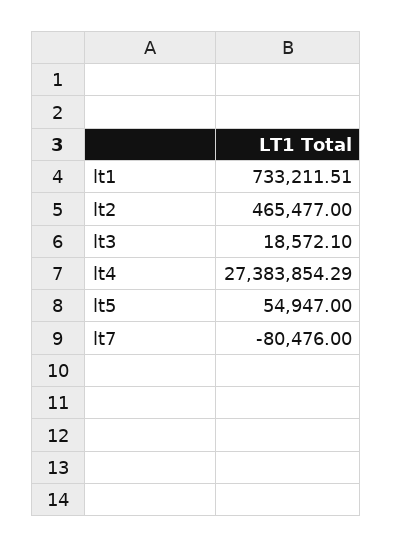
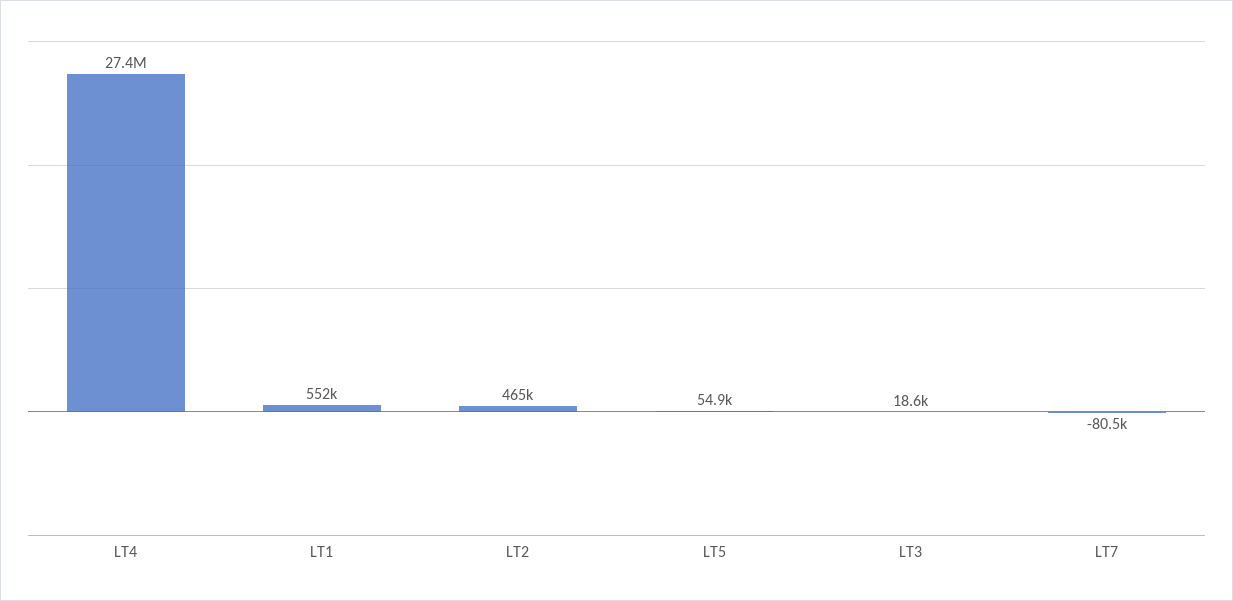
lt1: 733211.51 -> 552000

